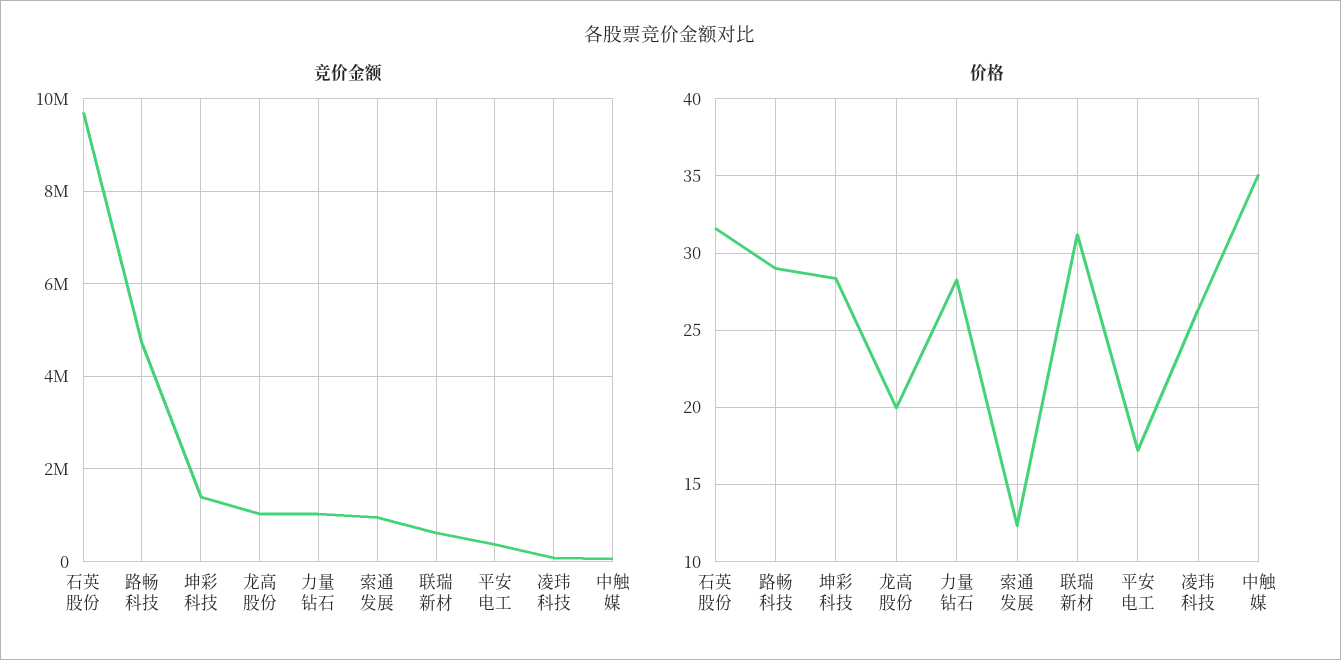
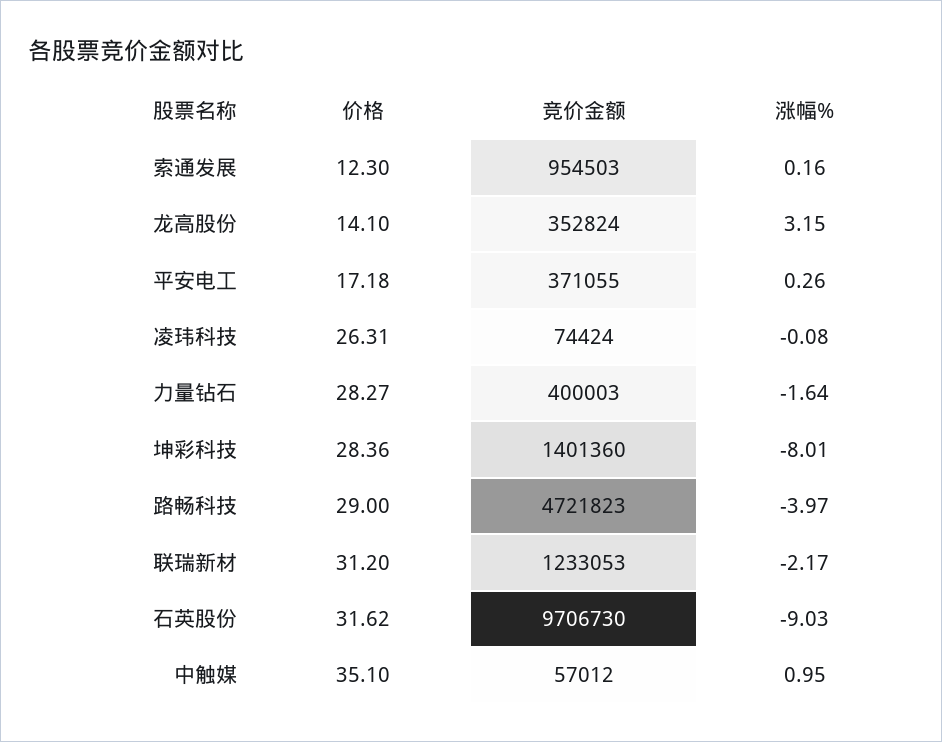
竞价金额, 龙高股份: 1000000 -> 352824
竞价金额, 力量钻石: 1000000 -> 400003
竞价金额, 联瑞新材: 600000 -> 1233053
价格, 龙高股份: 20 -> 14.1
涨幅%, 索通发展: none -> 0.16
涨幅%, 龙高股份: none -> 3.15
涨幅%, 平安电工: none -> 0.26
涨幅%, 凌玮科技: none -> -0.08
涨幅%, 力量钻石: none -> -1.64
涨幅%, 坤彩科技: none -> -8.01
涨幅%, 路畅科技: none -> -3.97
涨幅%, 联瑞新材: none -> -2.17
涨幅%, 石英股份: none -> -9.03
涨幅%, 中触媒: none -> 0.95

